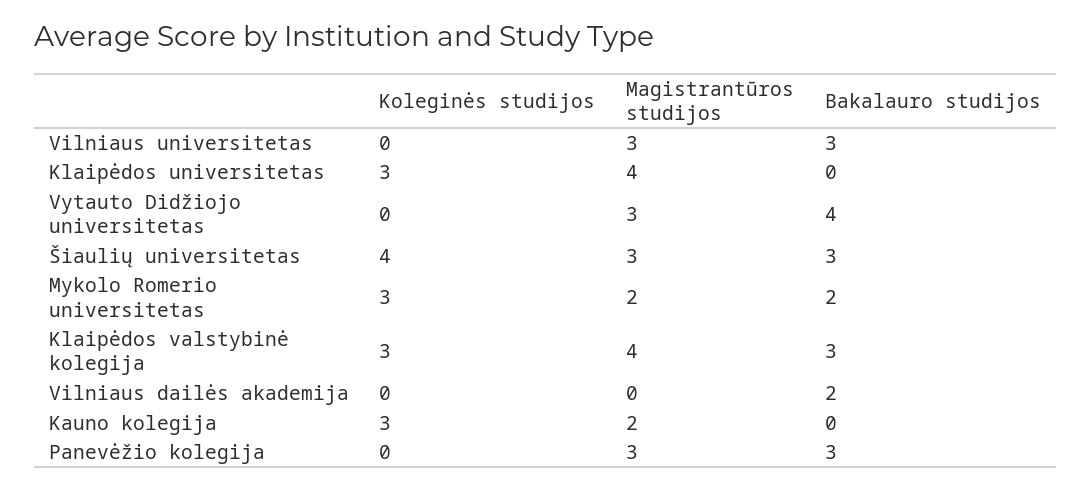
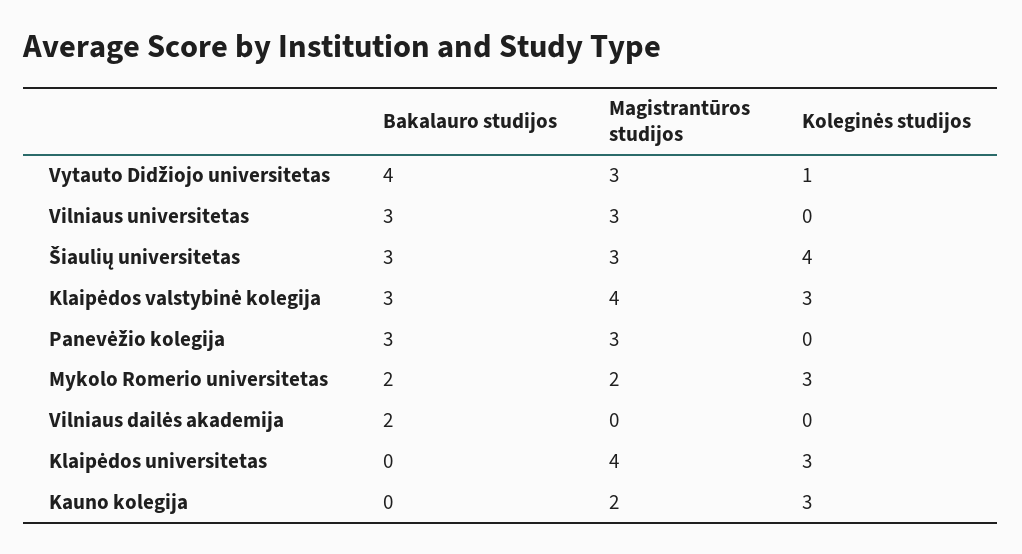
Koleginės studijos, Vytauto Didžiojo universitetas: 0 -> 1

